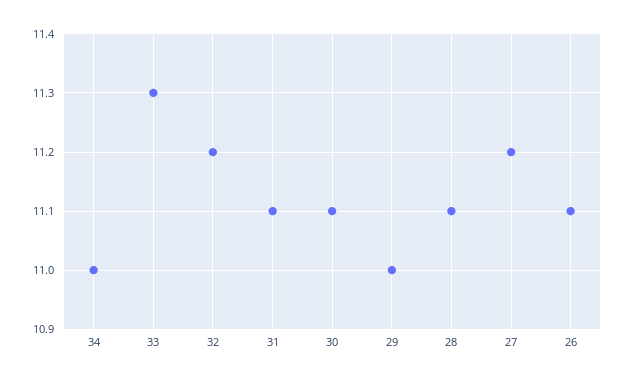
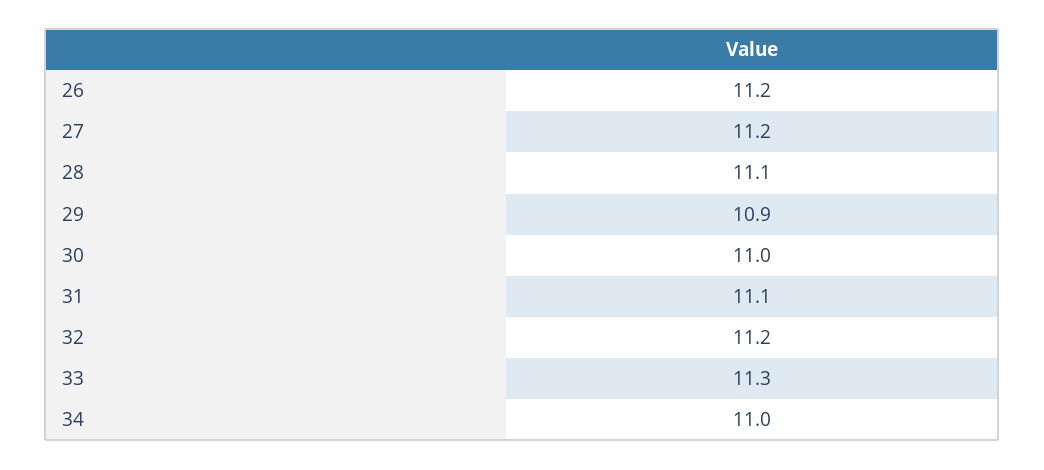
30: 11.1 -> 11
29: 11 -> 10.9
26: 11.1 -> 11.2

